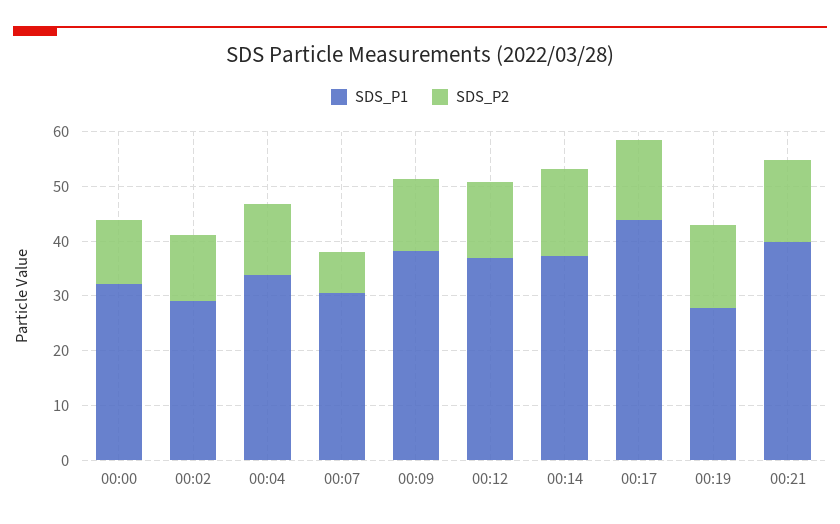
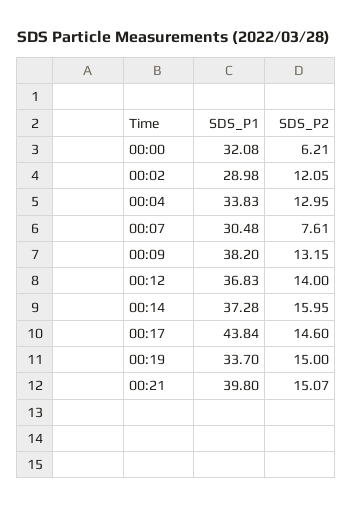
SDS_P2, 00:00: 12 -> 6.21
SDS_P1, 00:19: 28 -> 33.7

